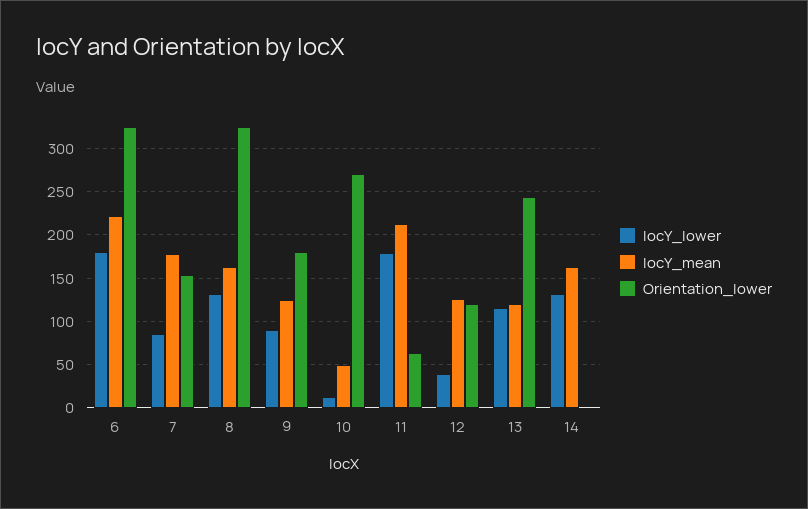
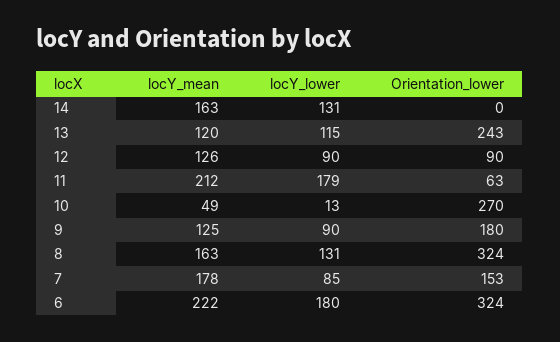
locY_lower, 12: 40 -> 90
Orientation_lower, 12: 120 -> 90

